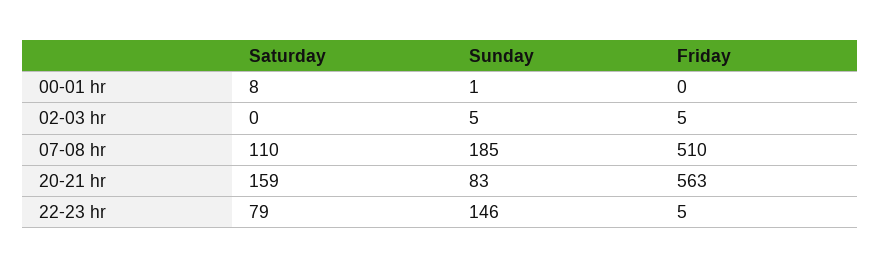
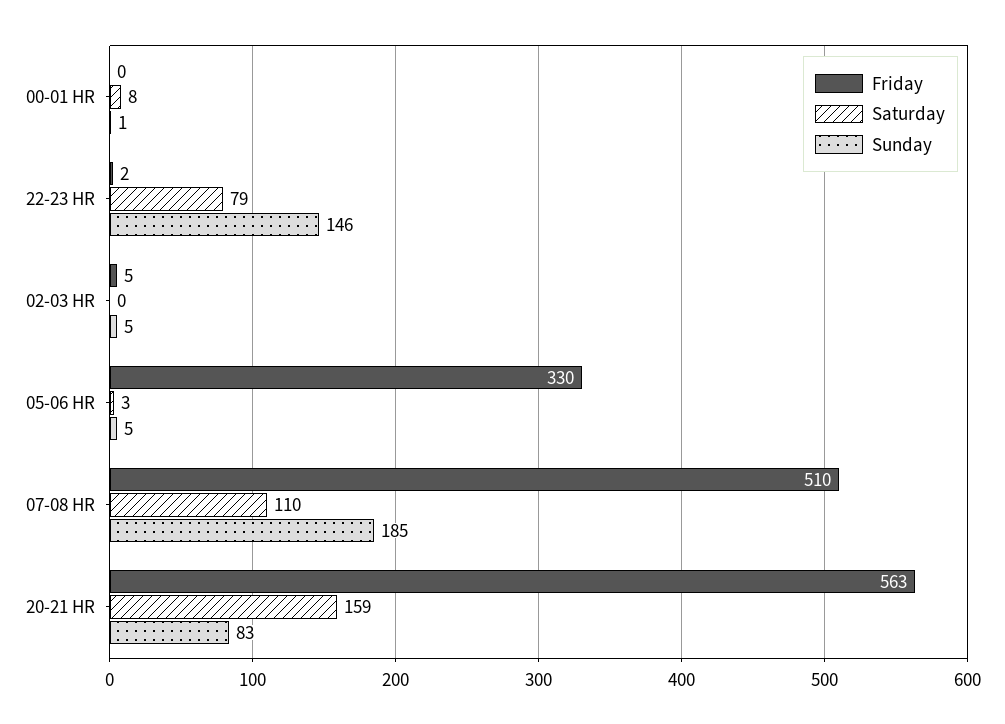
Friday, 22-23 hr: 5 -> 2
Friday, 05-06 HR: none -> 330
Saturday, 05-06 HR: none -> 3
Sunday, 05-06 HR: none -> 5

